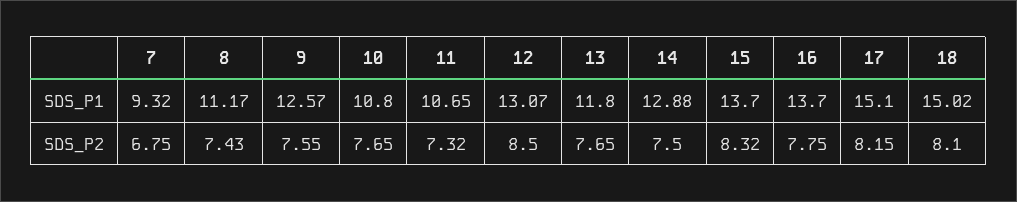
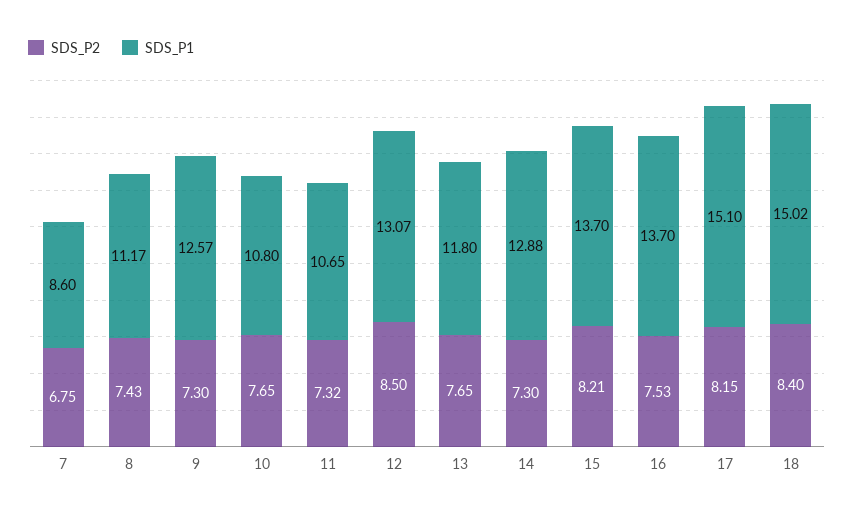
SDS_P1, 7: 9.32 -> 8.6
SDS_P2, 9: 7.55 -> 7.3
SDS_P2, 14: 7.5 -> 7.3
SDS_P2, 15: 8.32 -> 8.21
SDS_P2, 16: 7.75 -> 7.53
SDS_P2, 18: 8.1 -> 8.4

